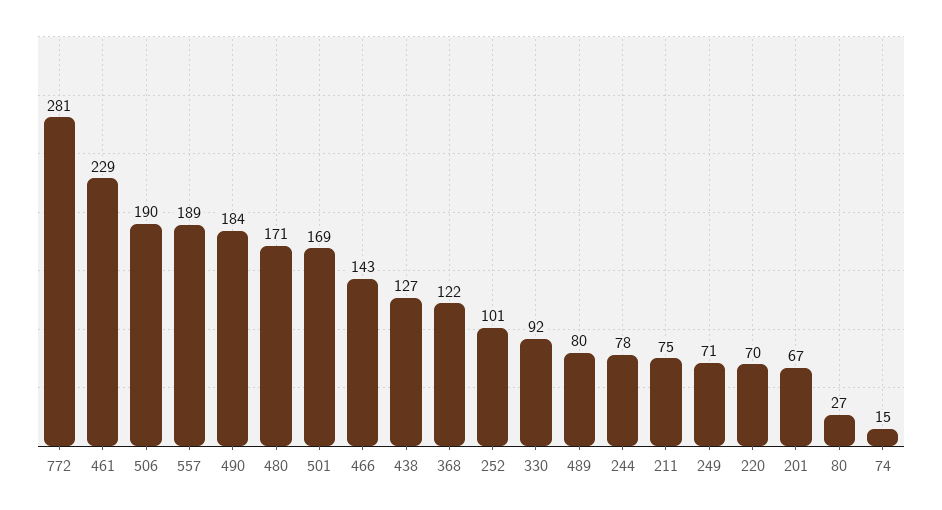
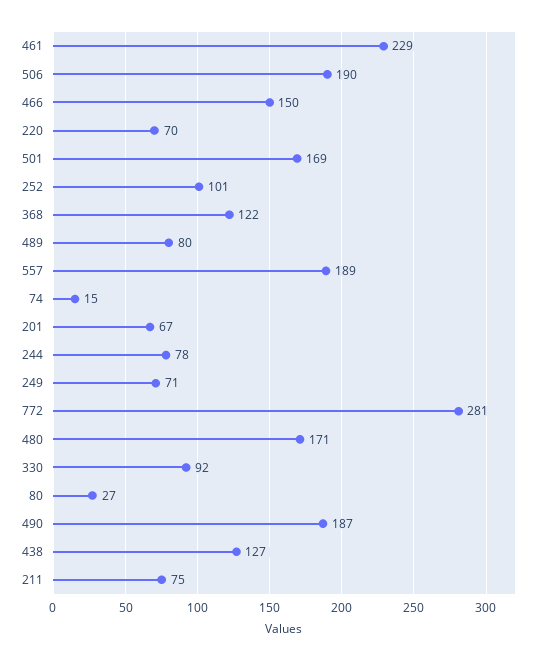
490: 184 -> 187
466: 143 -> 150

